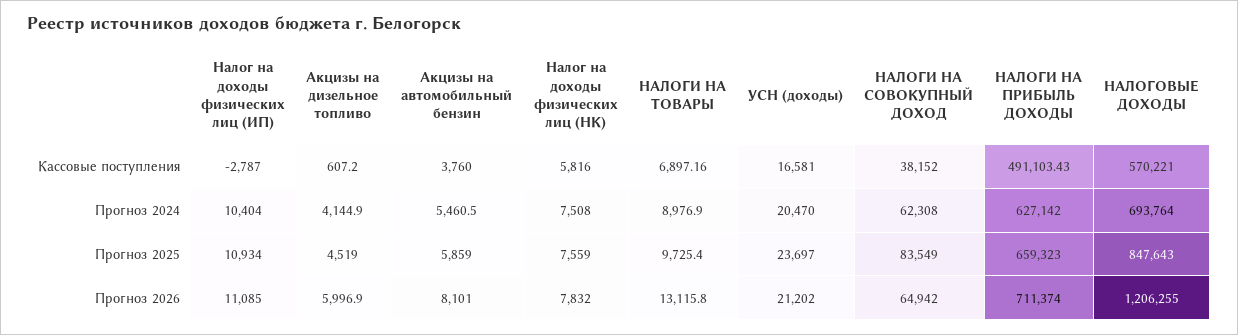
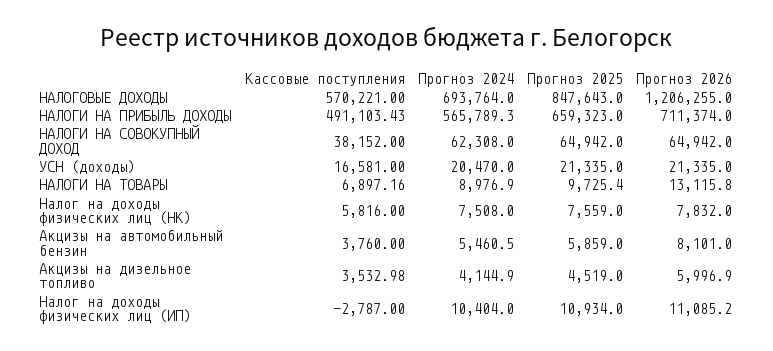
Акцизы на дизельное топливо, Кассовые поступления: 607.2 -> 3532.98
НАЛОГИ НА ПРИБЫЛЬ ДОХОДЫ, Прогноз 2024: 627142 -> 565789.3
УСН (доходы), Прогноз 2025: 23697 -> 21335
НАЛОГИ НА СОВОКУПНЫЙ ДОХОД, Прогноз 2025: 83549 -> 64942
Налог на доходы физических лиц (ИП), Прогноз 2026: 11085 -> 11085.2
УСН (доходы), Прогноз 2026: 21202 -> 21335

